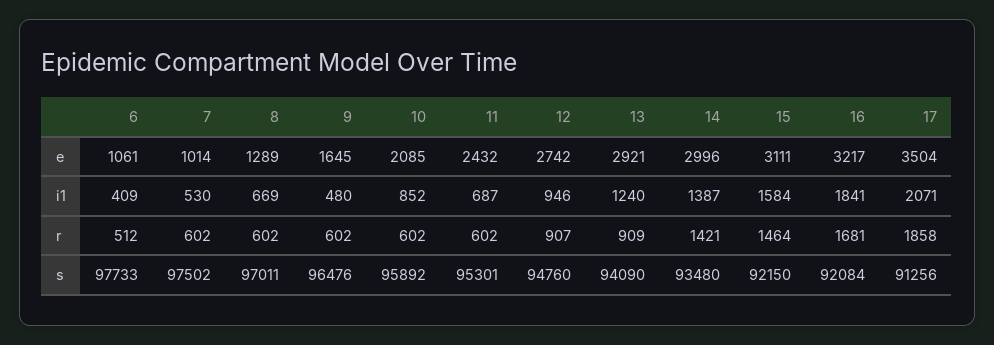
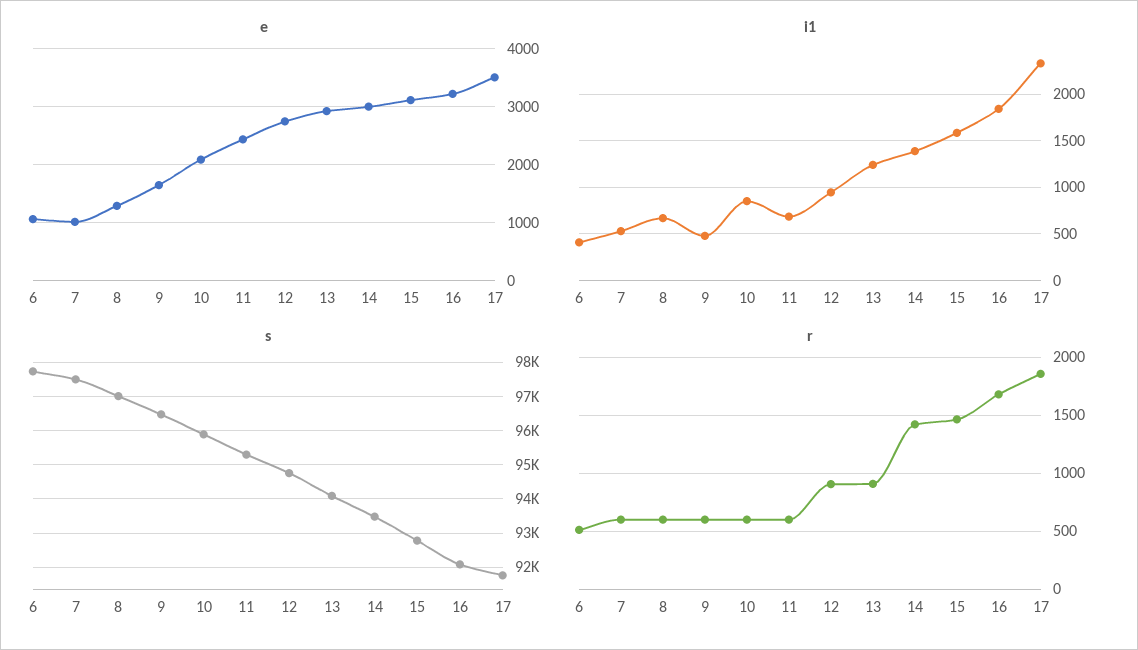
i1, 17: 2071 -> 2300
s, 15: 92150 -> 92800
s, 17: 91256 -> 91800

